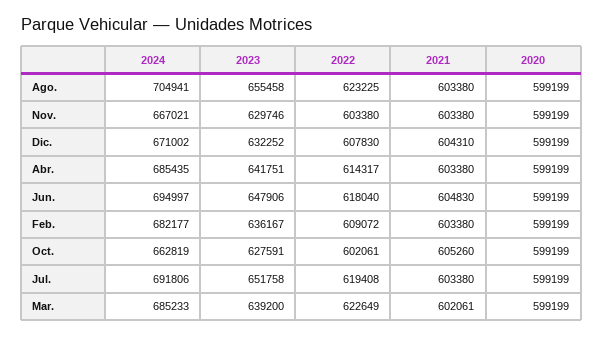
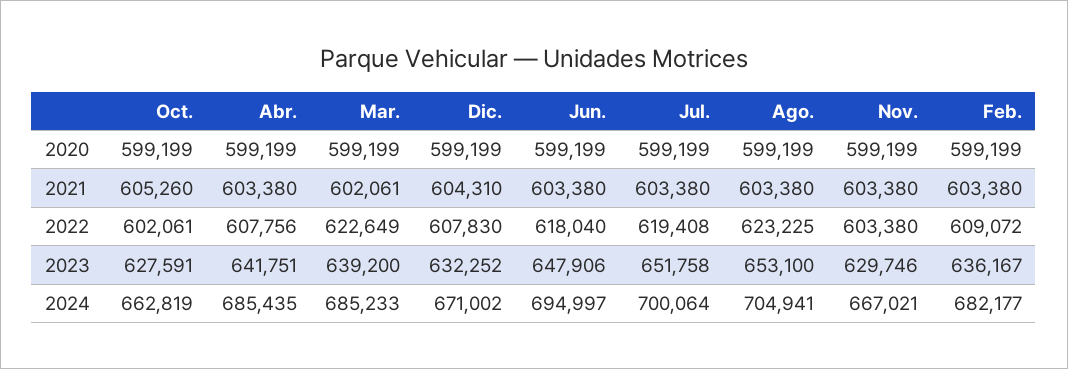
2023, Ago.: 655458 -> 653100
2022, Abr.: 614317 -> 607756
2021, Jun.: 604830 -> 603380
2024, Jul.: 691806 -> 700064

